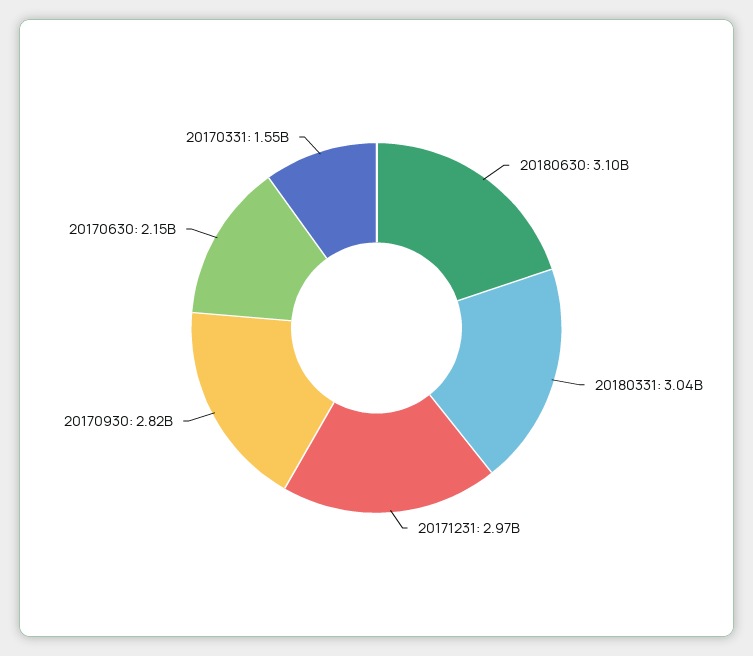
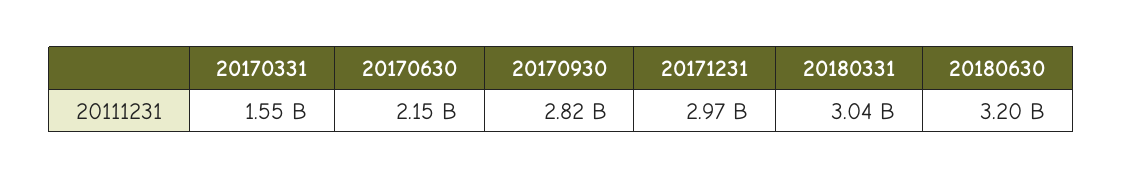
20180630: 3100000000 -> 3200000000

